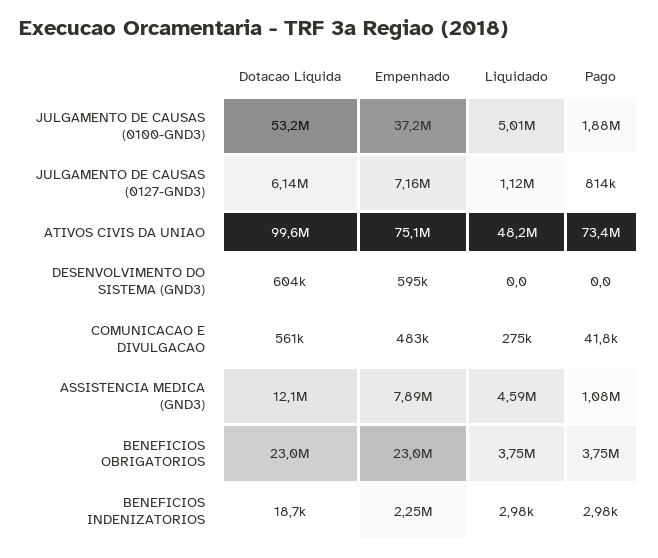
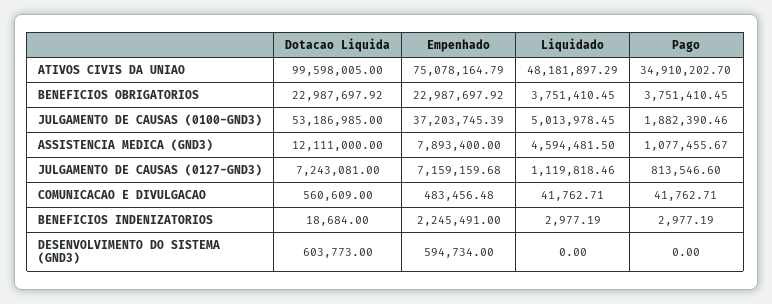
Dotacao Liquida, JULGAMENTO DE CAUSAS (0127-GND3): 6140000 -> 7243081
Pago, ATIVOS CIVIS DA UNIAO: 73400000 -> 34910202.7
Liquidado, COMUNICACAO E DIVULGACAO: 275000 -> 41762.71

